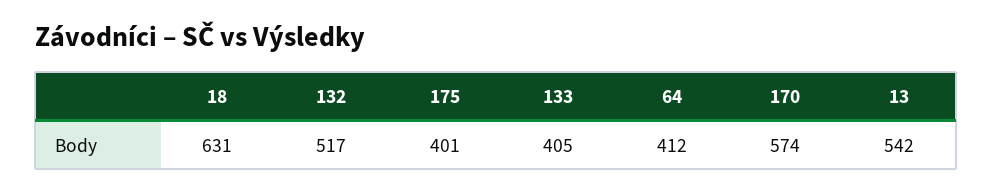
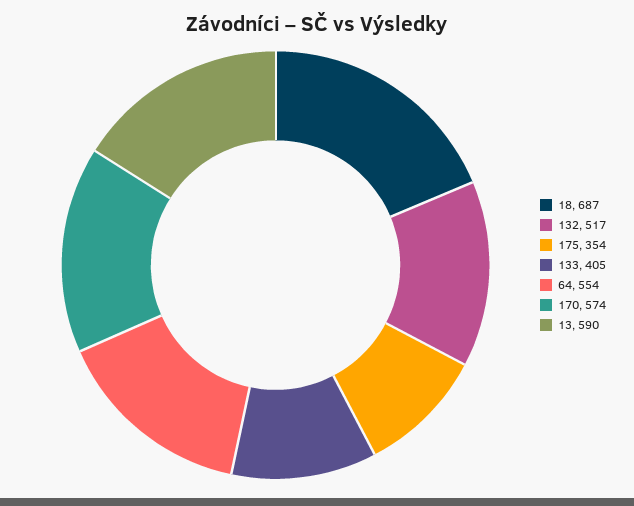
18: 631 -> 687
175: 401 -> 354
64: 412 -> 554
13: 542 -> 590

